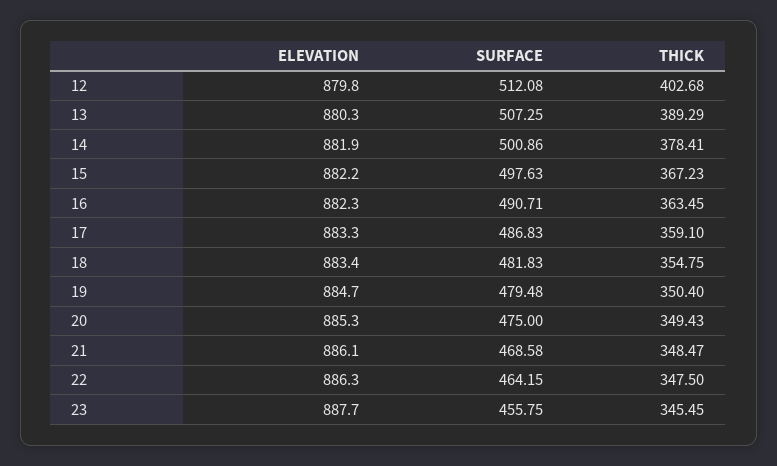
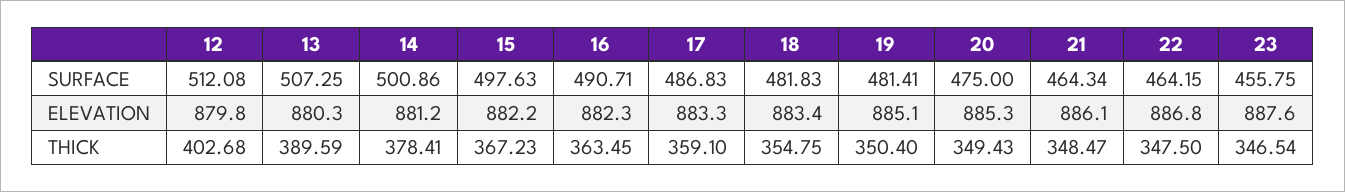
THICK, 13: 389.29 -> 389.59
ELEVATION, 14: 881.9 -> 881.2
ELEVATION, 19: 884.7 -> 885.1
SURFACE, 19: 479.48 -> 481.41
SURFACE, 21: 468.58 -> 464.34
ELEVATION, 22: 886.3 -> 886.8
ELEVATION, 23: 887.7 -> 887.6
THICK, 23: 345.45 -> 346.54

